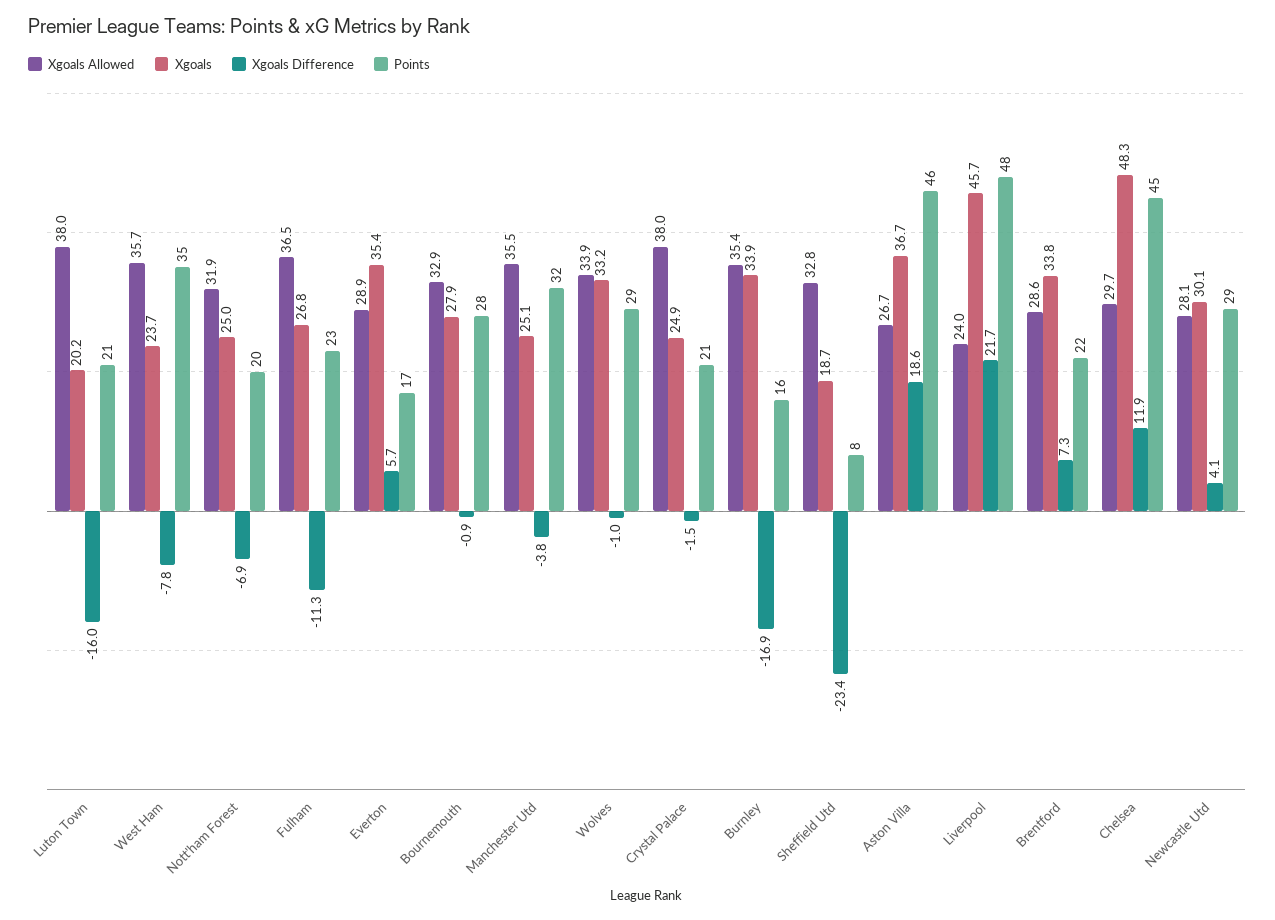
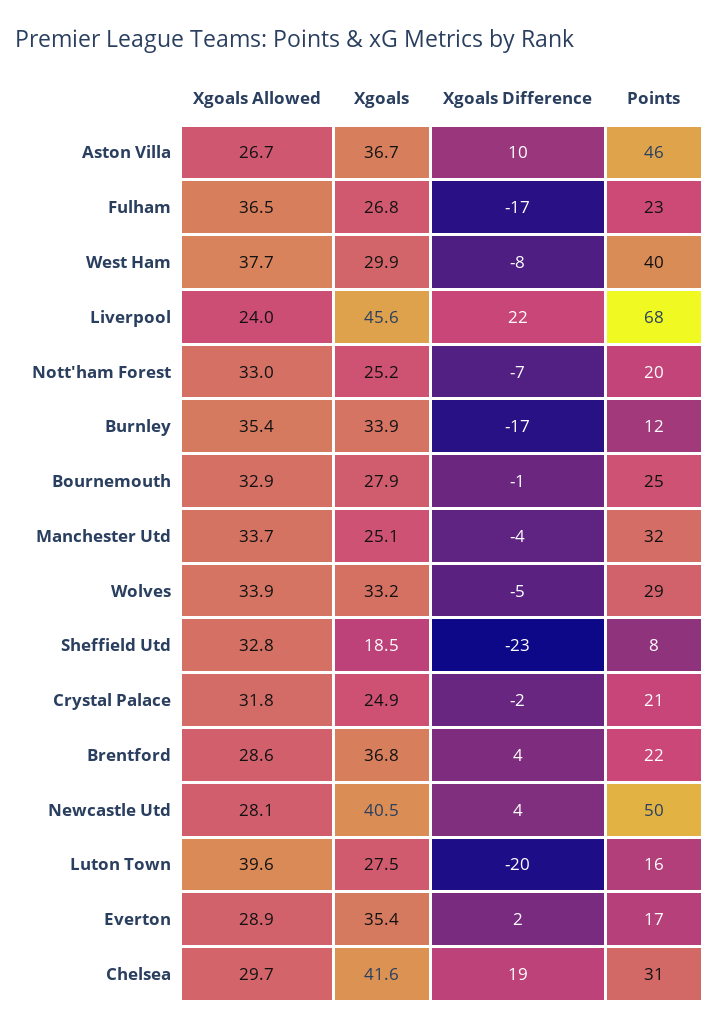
Xgoals Allowed, Luton Town: 38 -> 39.6
Xgoals, Luton Town: 20.2 -> 27.5
Xgoals Difference, Luton Town: -16 -> -20
Points, Luton Town: 21 -> 16
Xgoals Allowed, West Ham: 35.7 -> 37.7
Xgoals, West Ham: 23.7 -> 29.9
Points, West Ham: 35 -> 40
Xgoals Allowed, Nott'ham Forest: 31.9 -> 33
Xgoals, Nott'ham Forest: 25 -> 25.2
Xgoals Difference, Fulham: -11.3 -> -17
Xgoals Difference, Everton: 5.7 -> 2
Points, Bournemouth: 28 -> 25
Xgoals Allowed, Manchester Utd: 35.5 -> 33.7
Xgoals Difference, Wolves: -1 -> -5
Xgoals Allowed, Crystal Palace: 38 -> 31.8
Points, Burnley: 16 -> 12
Xgoals, Sheffield Utd: 18.7 -> 18.5
Xgoals Difference, Aston Villa: 18.6 -> 10
Xgoals, Liverpool: 45.7 -> 45.6
Points, Liverpool: 48 -> 68
Xgoals, Brentford: 33.8 -> 36.8
Xgoals Difference, Brentford: 7.3 -> 4
Xgoals, Chelsea: 48.3 -> 41.6
Xgoals Difference, Chelsea: 11.9 -> 19
Points, Chelsea: 45 -> 31
Xgoals, Newcastle Utd: 30.1 -> 40.5
Points, Newcastle Utd: 29 -> 50

